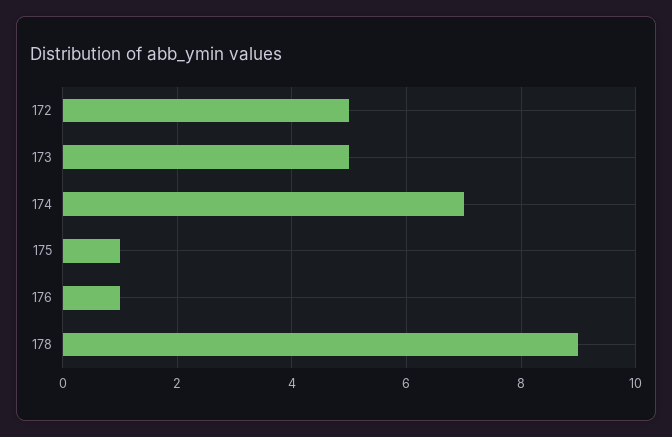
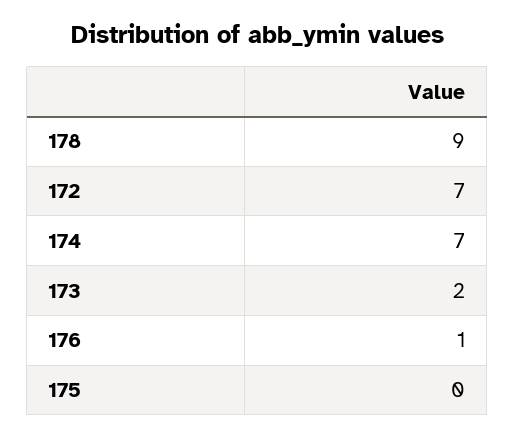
172: 5 -> 7
173: 5 -> 2
175: 1 -> 0

